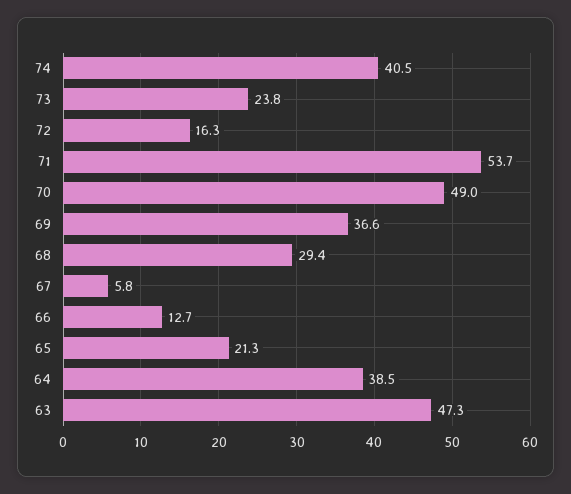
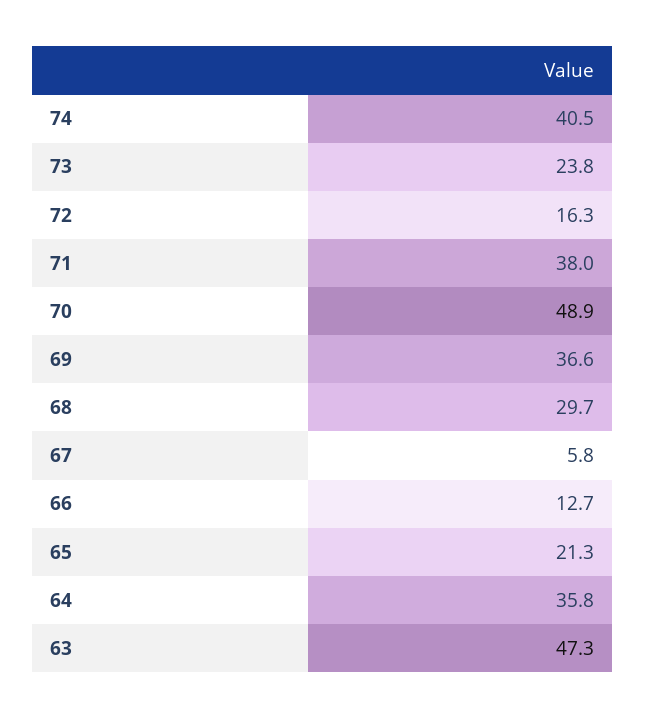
71: 53.7 -> 38
70: 49 -> 48.9
68: 29.4 -> 29.7
64: 38.5 -> 35.8

